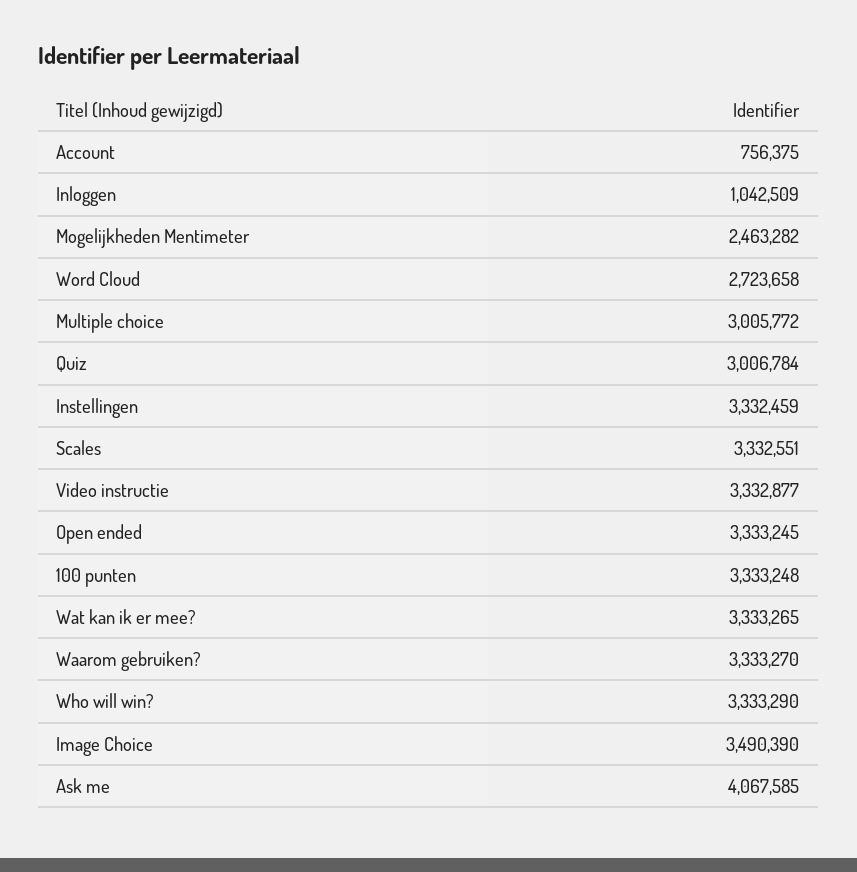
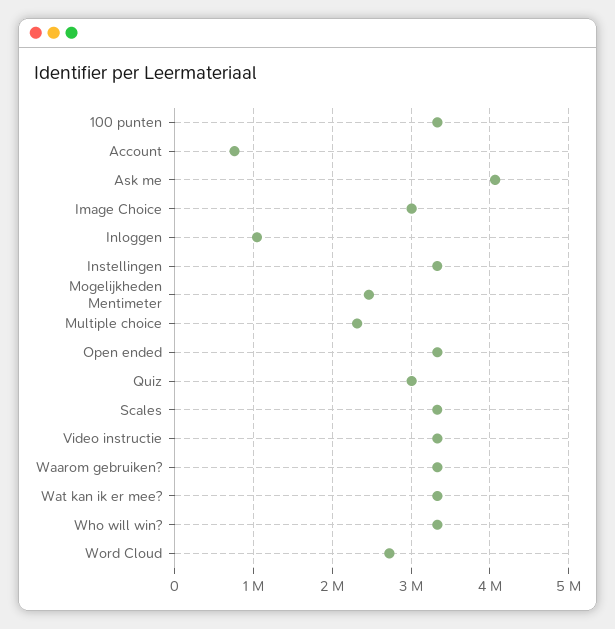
Multiple choice: 3005772 -> 2300000
Image Choice: 3490390 -> 3000000

